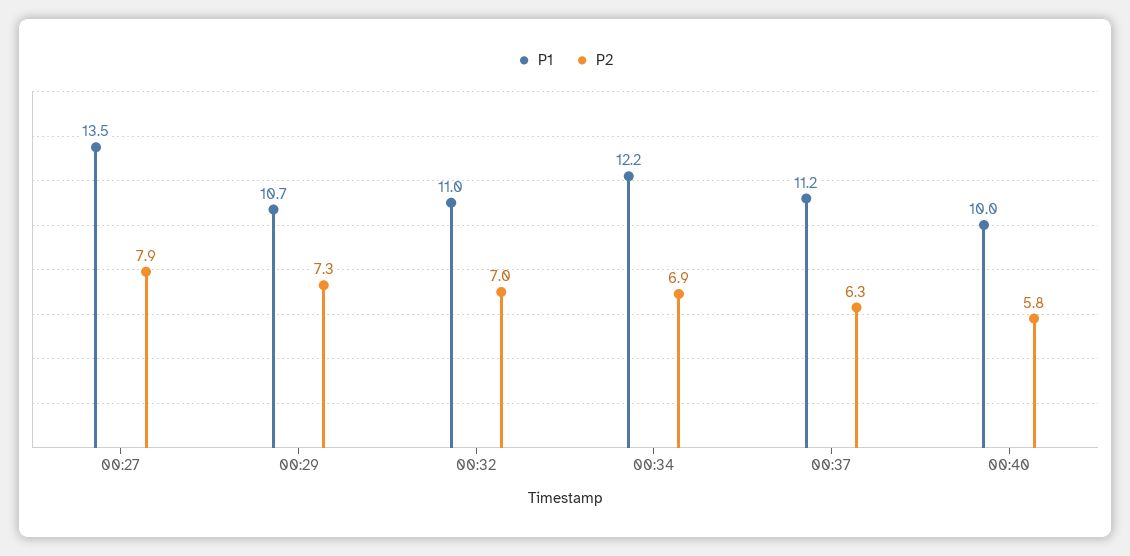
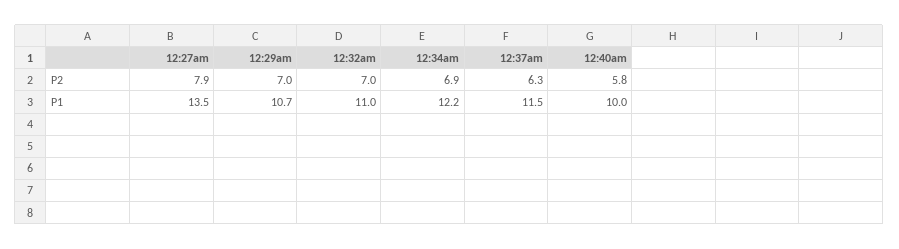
P2, 00:29: 7.3 -> 7
P1, 00:37: 11.2 -> 11.5

